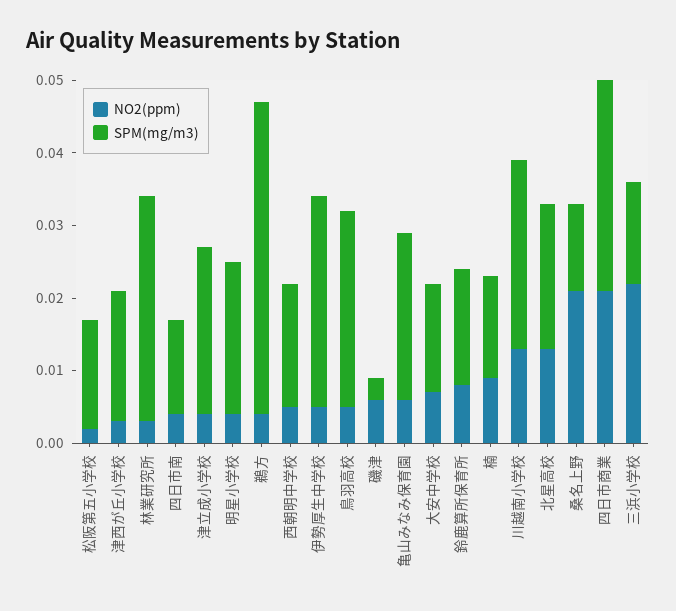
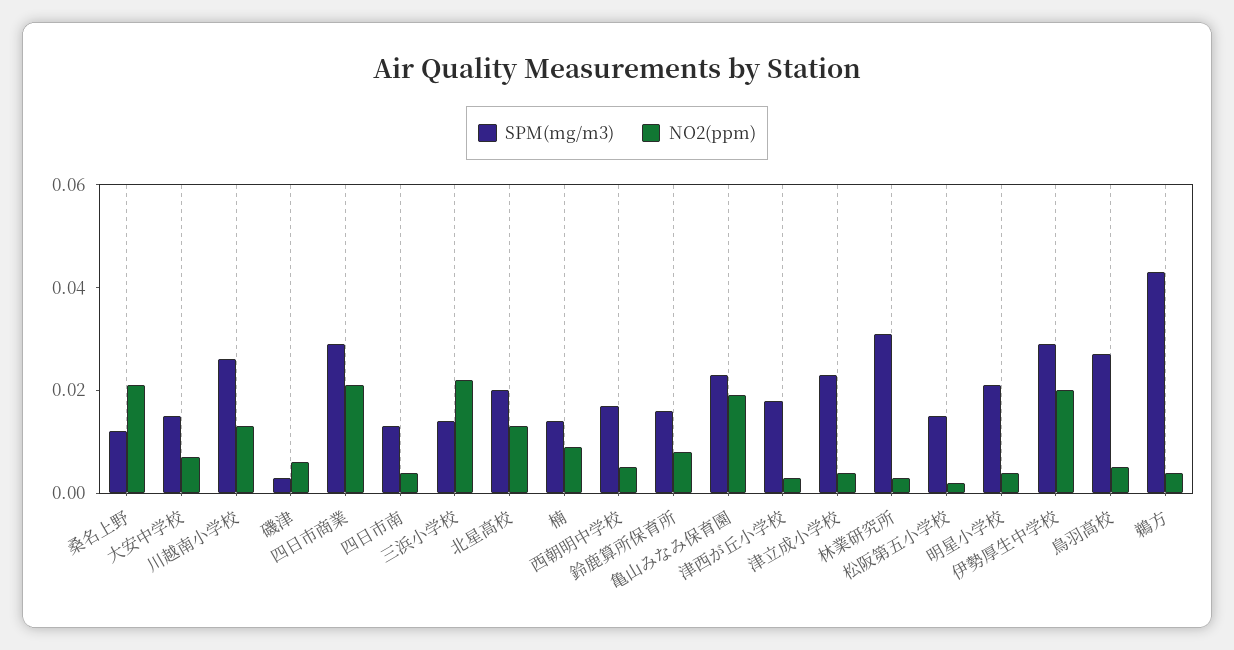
NO2(ppm), 伊勢厚生中学校: 0.005 -> 0.02
NO2(ppm), 亀山みなみ保育園: 0.005 -> 0.02

